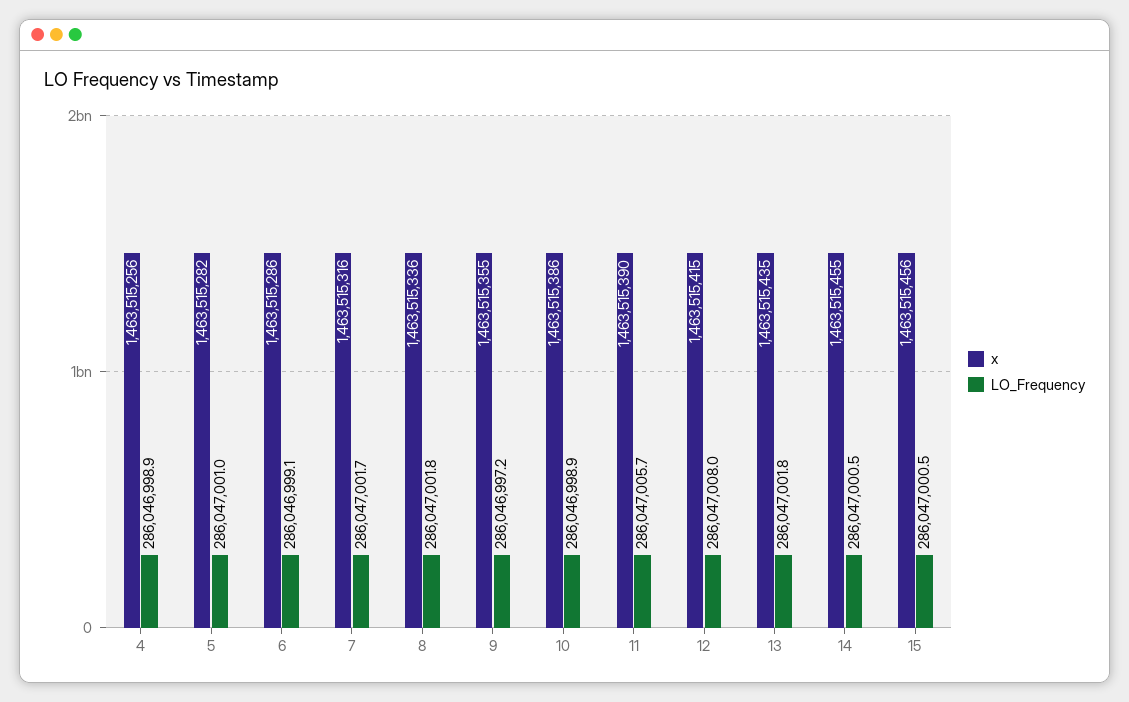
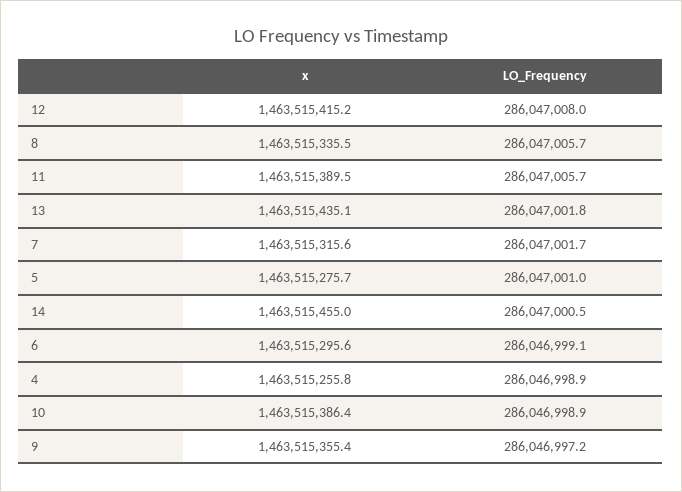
x, 5: 1463515282 -> 1463515275.7
x, 6: 1463515286 -> 1463515295.6
LO_Frequency, 8: 286047001.8 -> 286047005.7
x, 15: 1463515456 -> none
LO_Frequency, 15: 286047000.5 -> none

